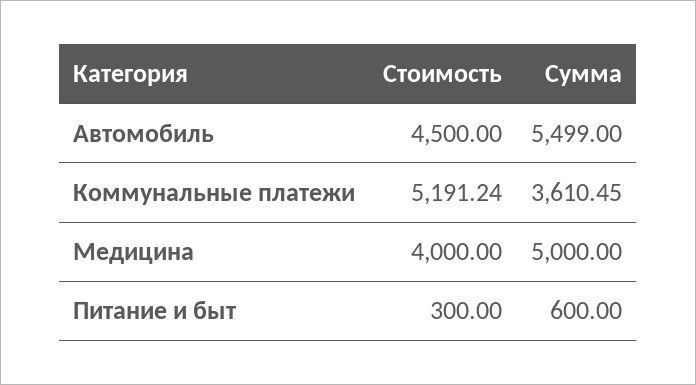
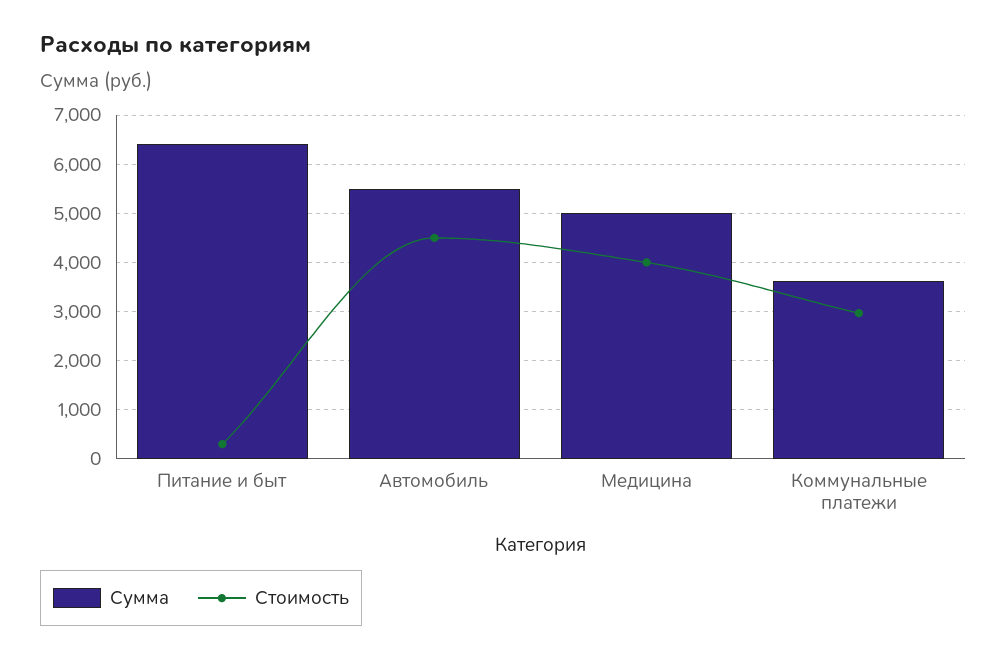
Стоимость, Коммунальные платежи: 5191.24 -> 3000
Сумма, Питание и быт: 600 -> 6400

